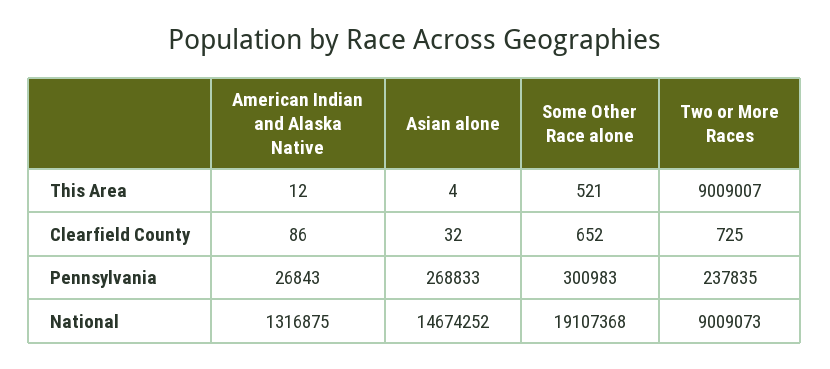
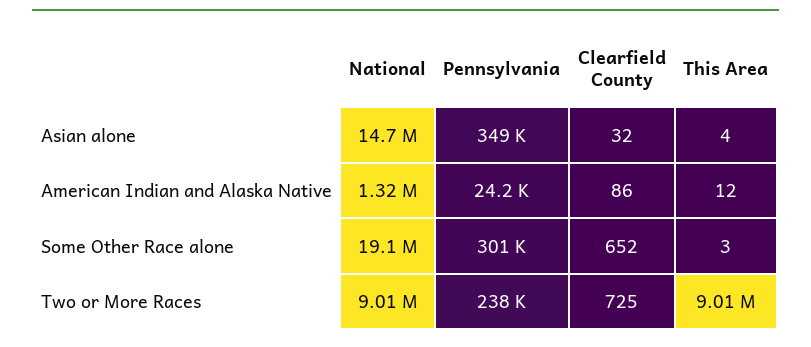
Some Other Race alone, This Area: 521 -> 3
American Indian and Alaska Native, Pennsylvania: 26843 -> 24200
Asian alone, Pennsylvania: 268833 -> 349000

